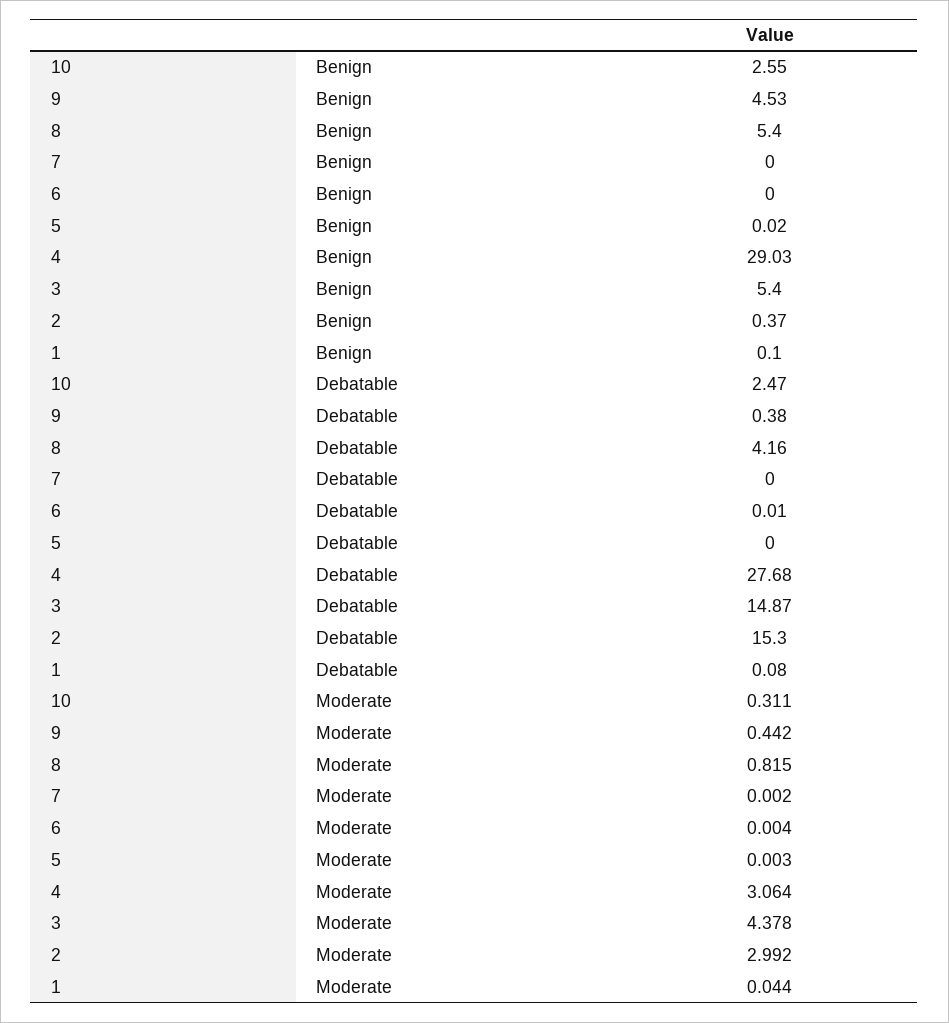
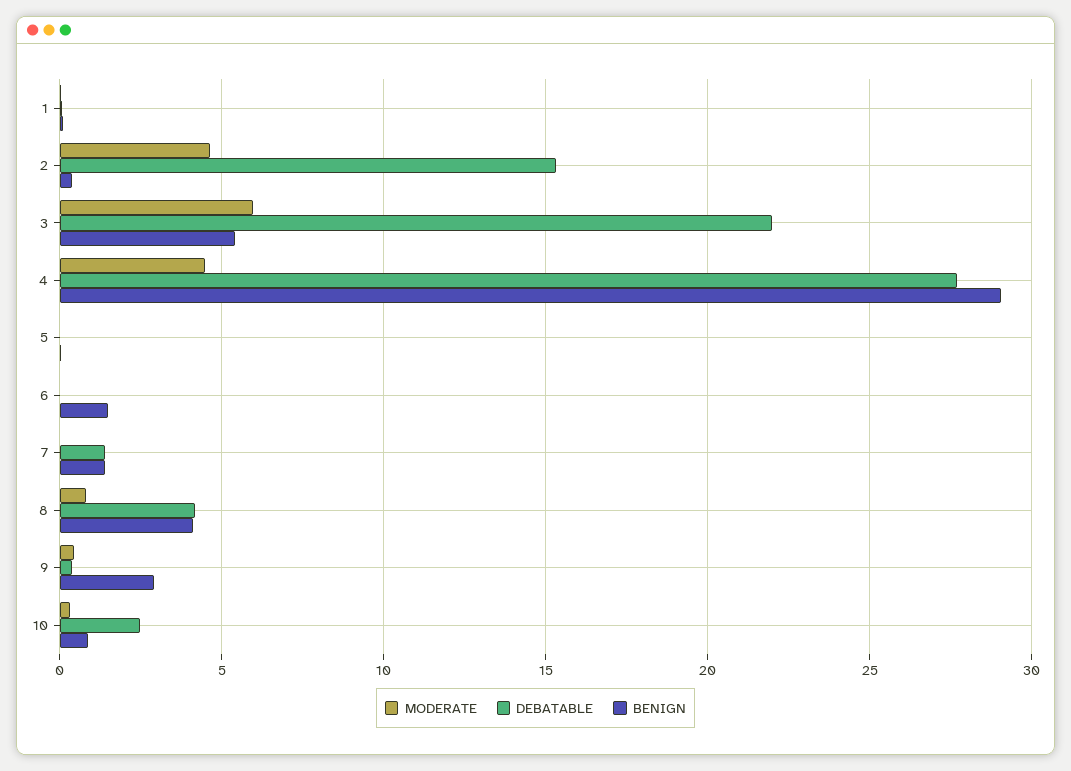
Benign, 10: 2.55 -> 1
Benign, 9: 4.53 -> 3
Benign, 8: 5.4 -> 4
Benign, 7: 0 -> 1.5
Benign, 6: 0 -> 1.5
Debatable, 7: 0 -> 1.5
Debatable, 3: 14.87 -> 22
Moderate, 4: 3.064 -> 4.5
Moderate, 3: 4.378 -> 6
Moderate, 2: 2.992 -> 4.5

